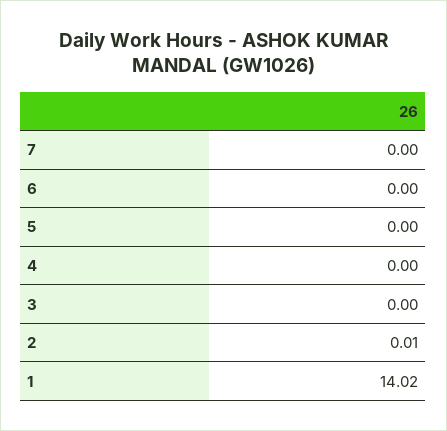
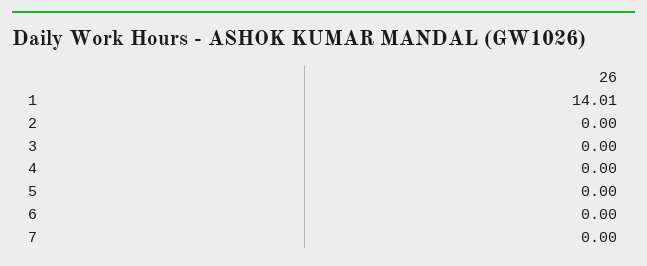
2: 0.01 -> 0
1: 14.02 -> 14.01

